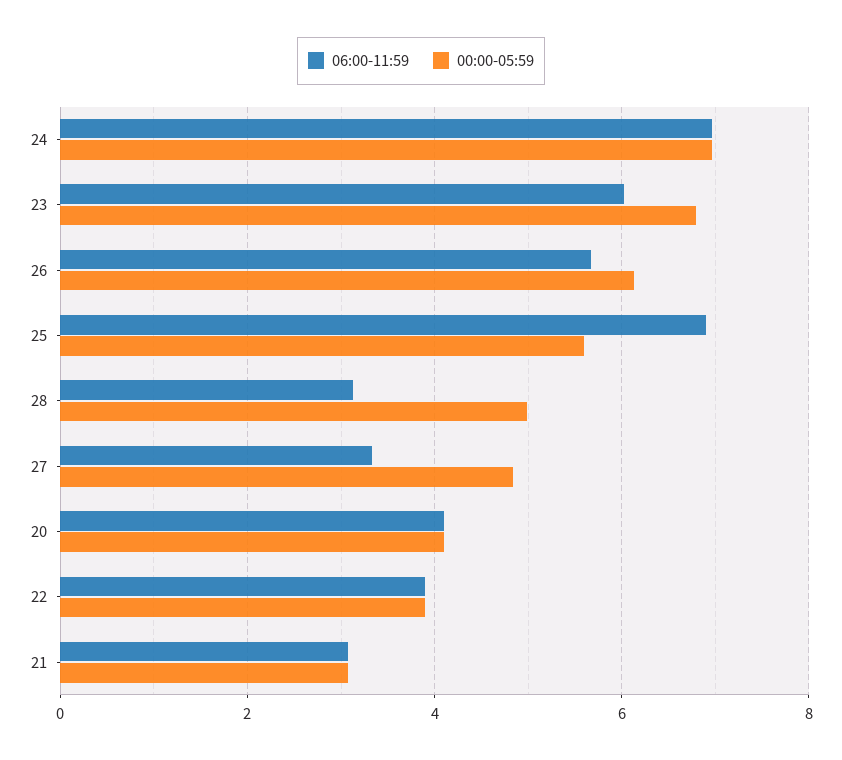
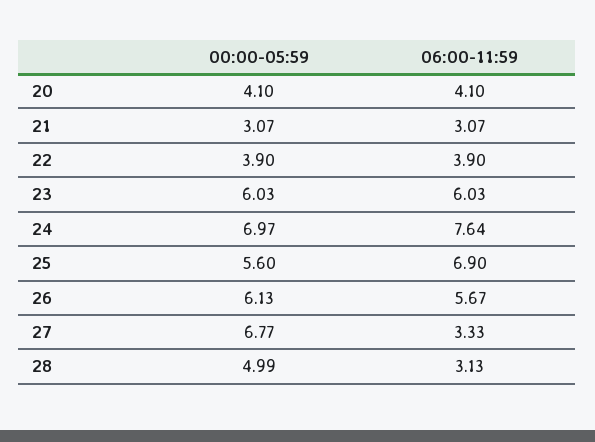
06:00-11:59, 24: 7 -> 7.64
00:00-05:59, 23: 6.8 -> 6.03
00:00-05:59, 27: 4.8 -> 6.77

